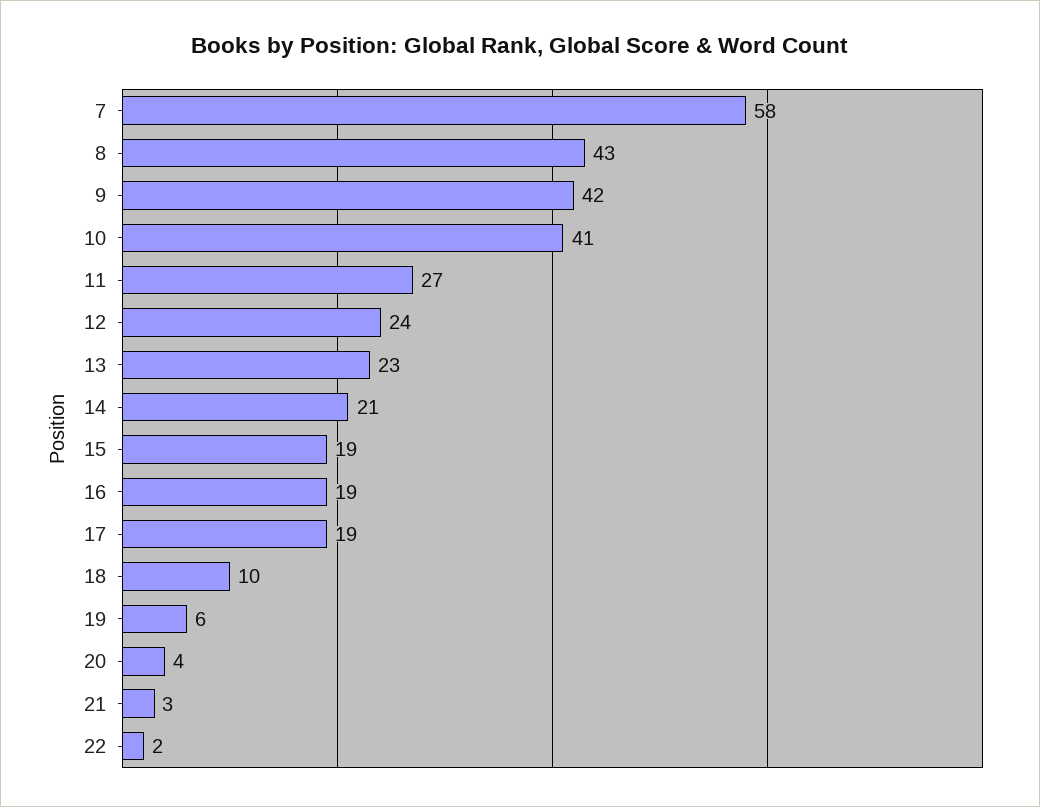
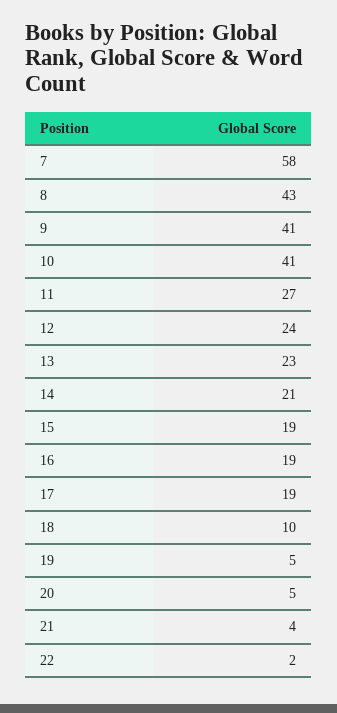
9: 42 -> 41
19: 6 -> 5
20: 4 -> 5
21: 3 -> 4

